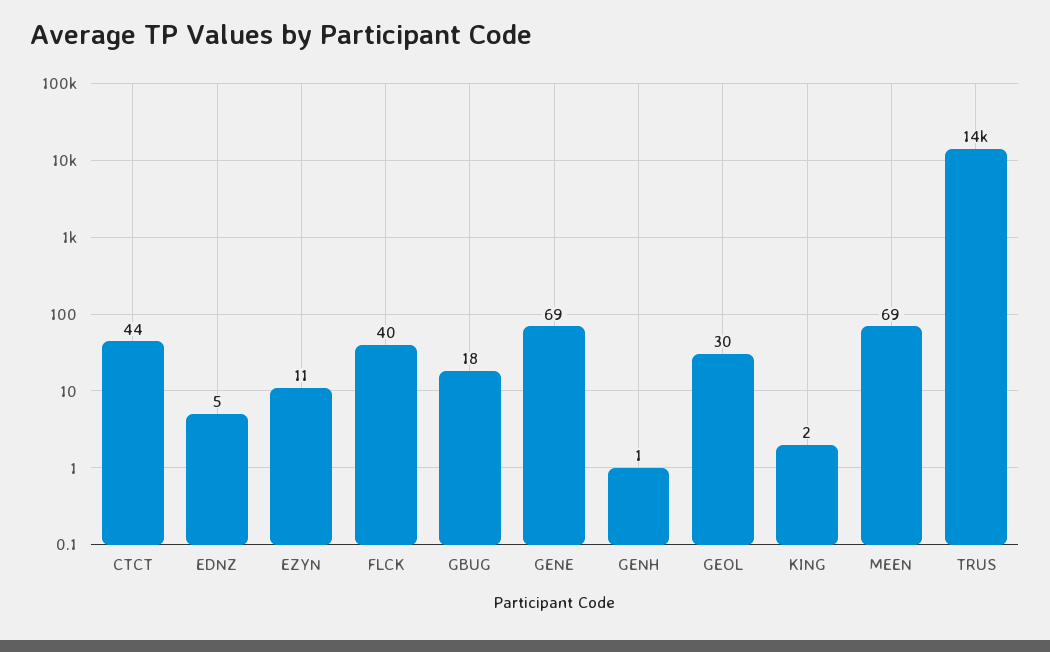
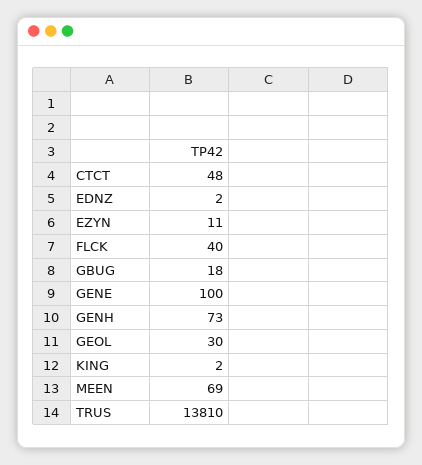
CTCT: 44 -> 48
EDNZ: 5 -> 2
GENE: 69 -> 100
GENH: 1 -> 73

